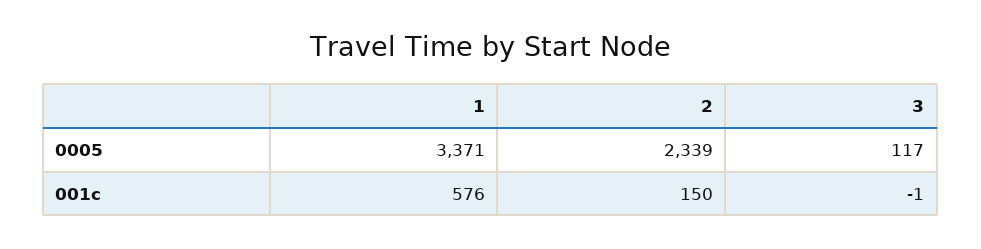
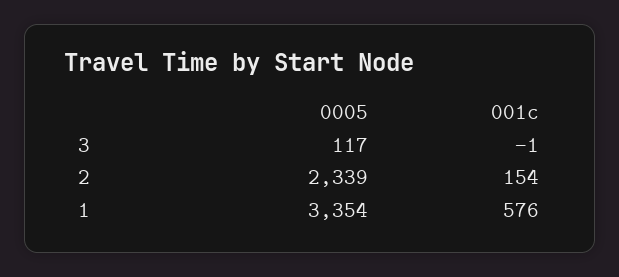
1, 0005: 3371 -> 3354
2, 001c: 150 -> 154

